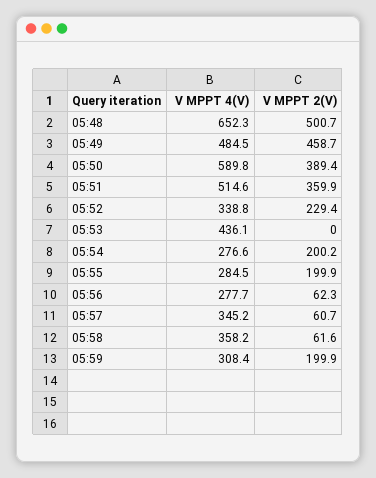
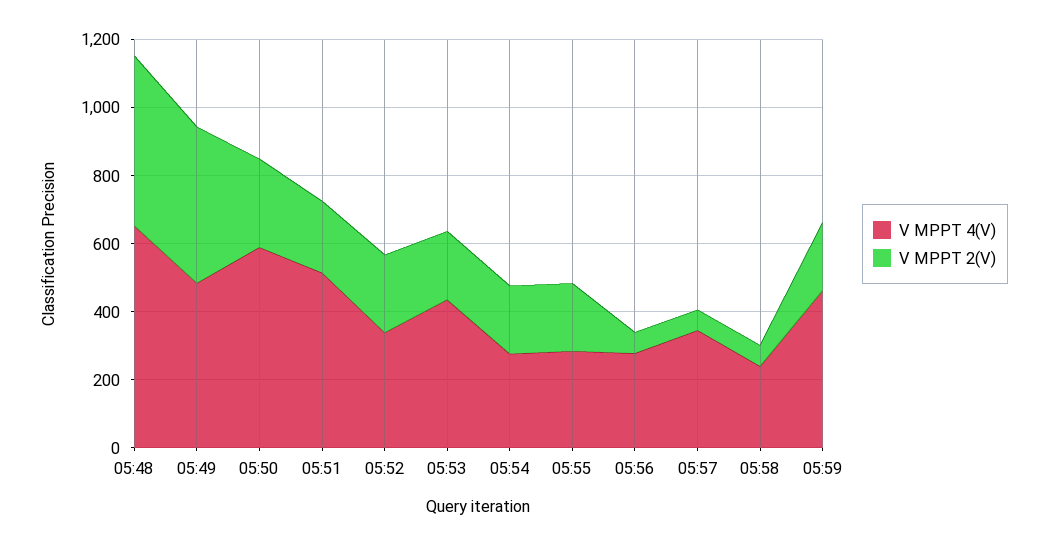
V MPPT 2(V), 05:50: 389.4 -> 250
V MPPT 2(V), 05:51: 359.9 -> 200
V MPPT 2(V), 05:53: 0 -> 200
V MPPT 4(V), 05:58: 358.2 -> 250
V MPPT 4(V), 05:59: 308.4 -> 450

